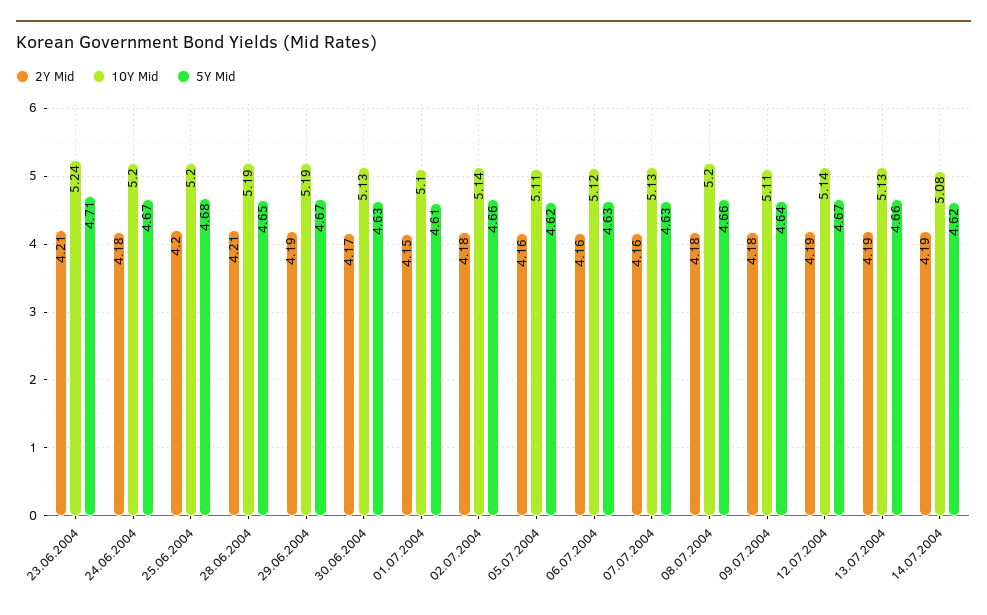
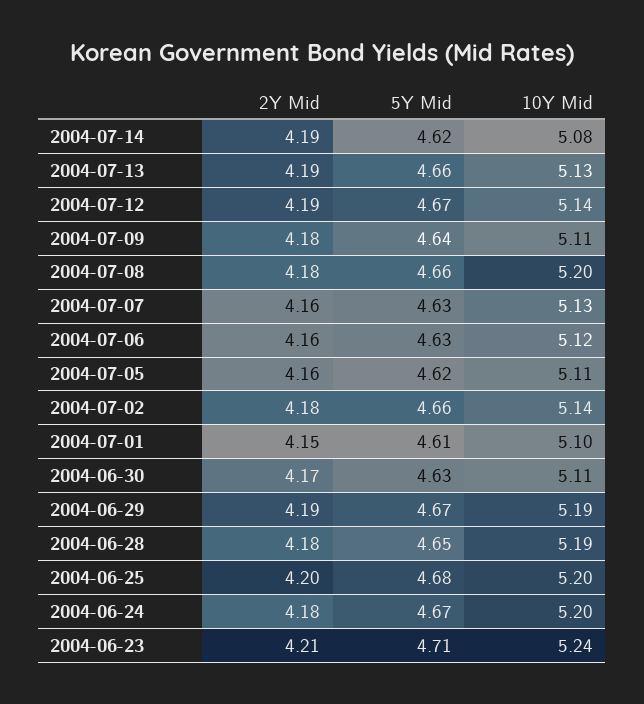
2Y Mid, 28.06.2004: 4.21 -> 4.18
10Y Mid, 30.06.2004: 5.13 -> 5.11

